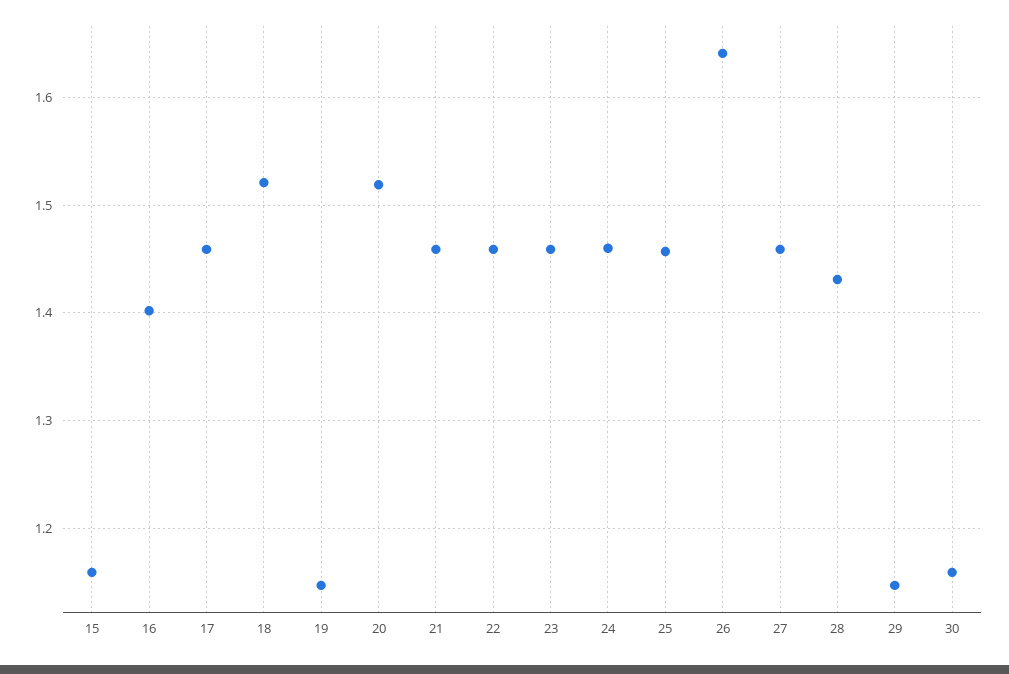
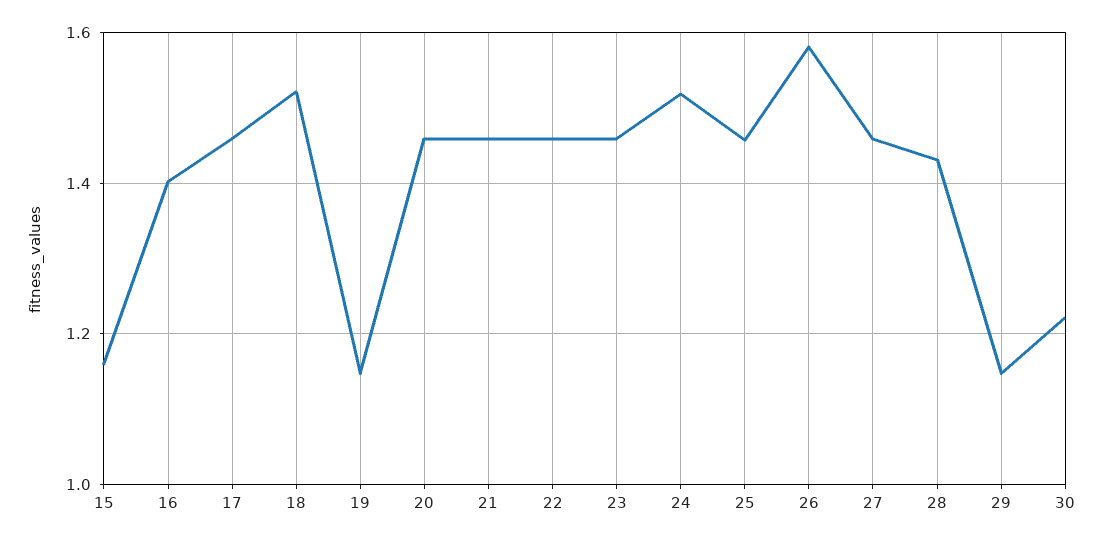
20: 1.52 -> 1.46
24: 1.46 -> 1.52
26: 1.64 -> 1.58
30: 1.16 -> 1.22

